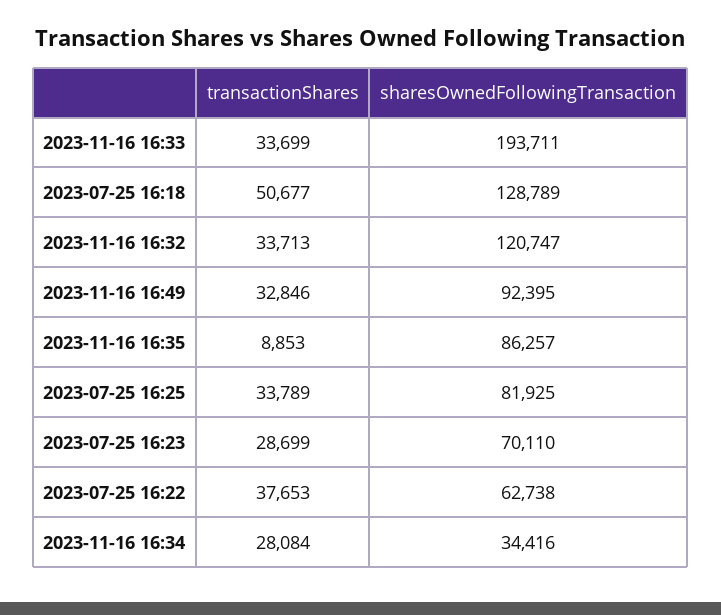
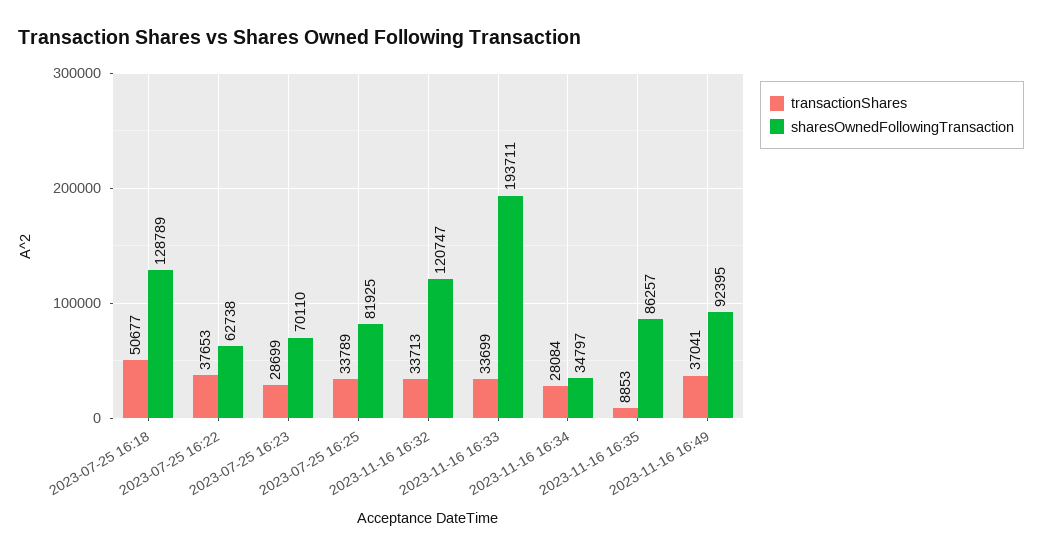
transactionShares, 2023-11-16 16:49: 32846 -> 37041
sharesOwnedFollowingTransaction, 2023-11-16 16:34: 34416 -> 34797

